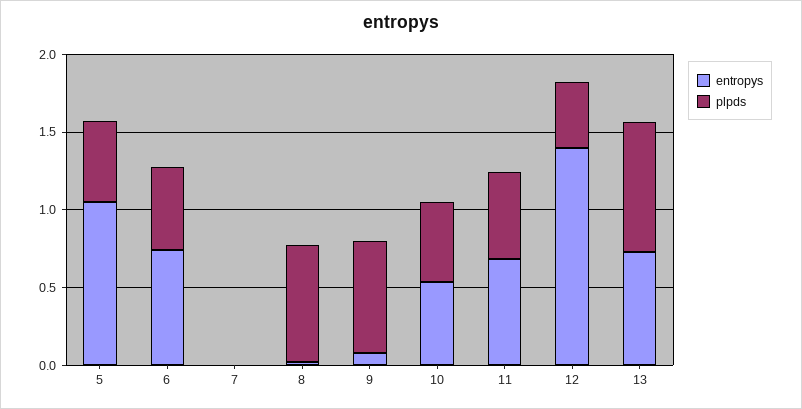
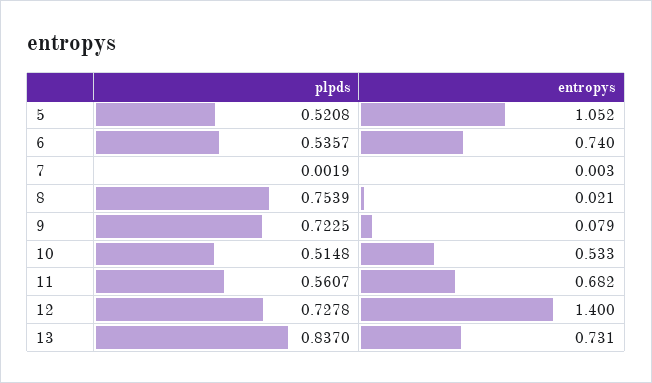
plpds, 12: 0.4 -> 0.7278

